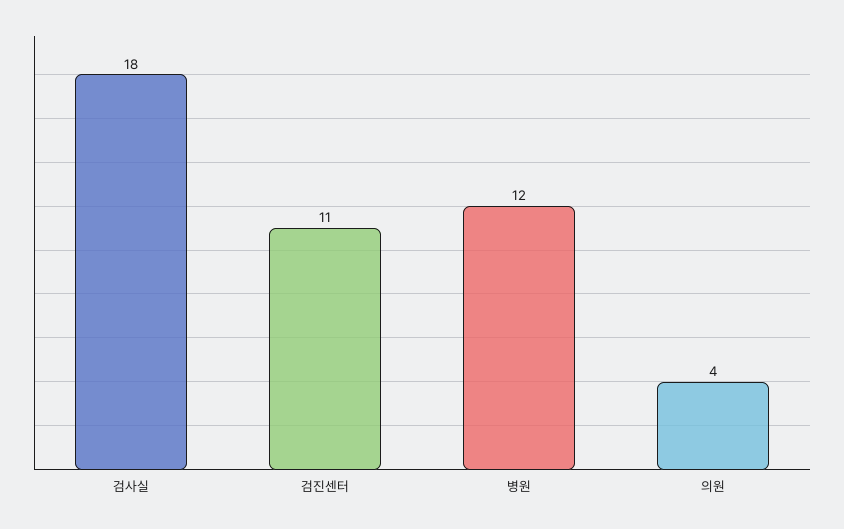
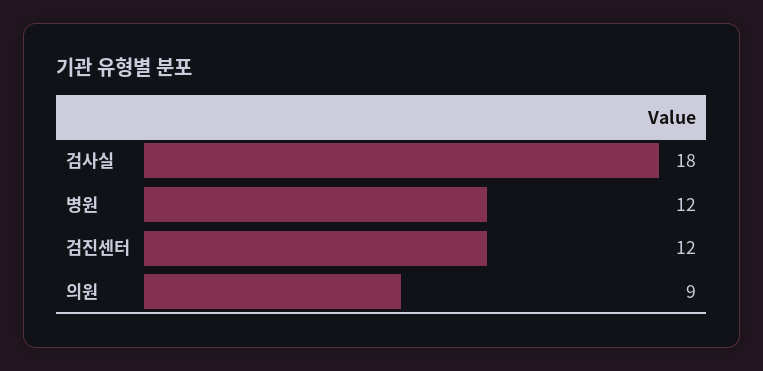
검진센터: 11 -> 12
의원: 4 -> 9

